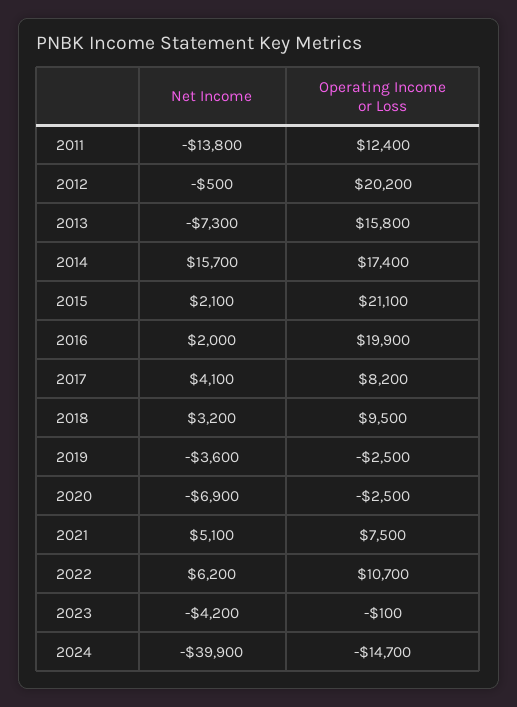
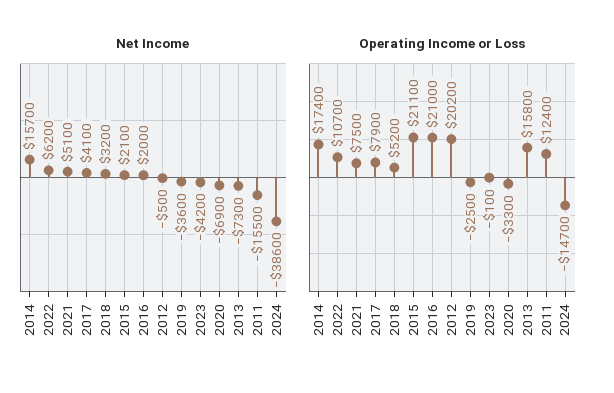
Net Income, 2011: -13800 -> -15500
Operating Income or Loss, 2016: 19900 -> 21000
Operating Income or Loss, 2017: 8200 -> 7900
Operating Income or Loss, 2018: 9500 -> 5200
Operating Income or Loss, 2020: -2500 -> -3300
Net Income, 2024: -39900 -> -38600

